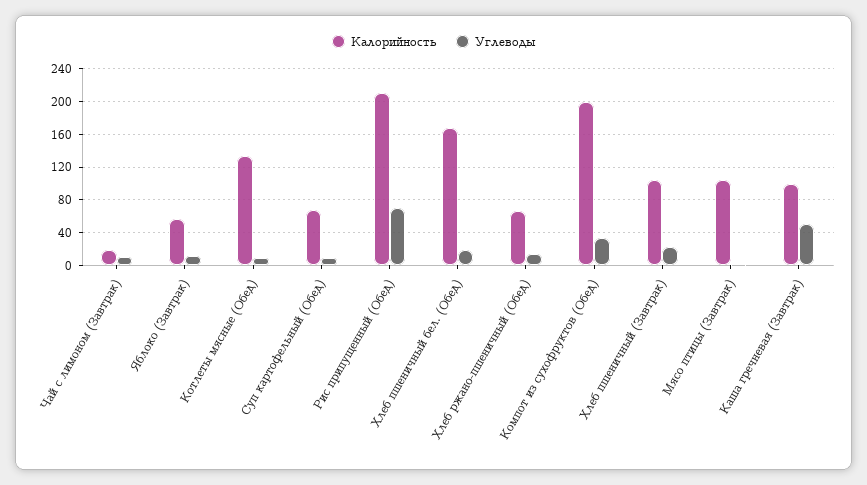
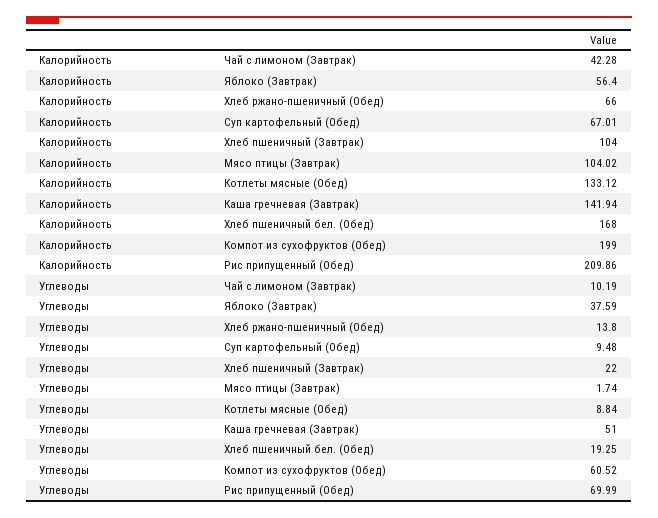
Калорийность, Чай с лимоном (Завтрак): 20 -> 42.28
Углеводы, Яблоко (Завтрак): 10 -> 37.59
Углеводы, Компот из сухофруктов (Обед): 30 -> 60.52
Калорийность, Каша гречневая (Завтрак): 100 -> 141.94

